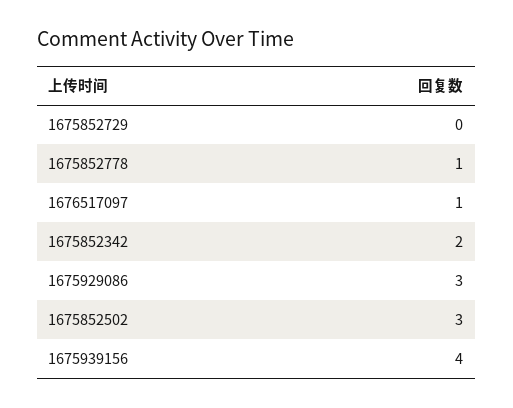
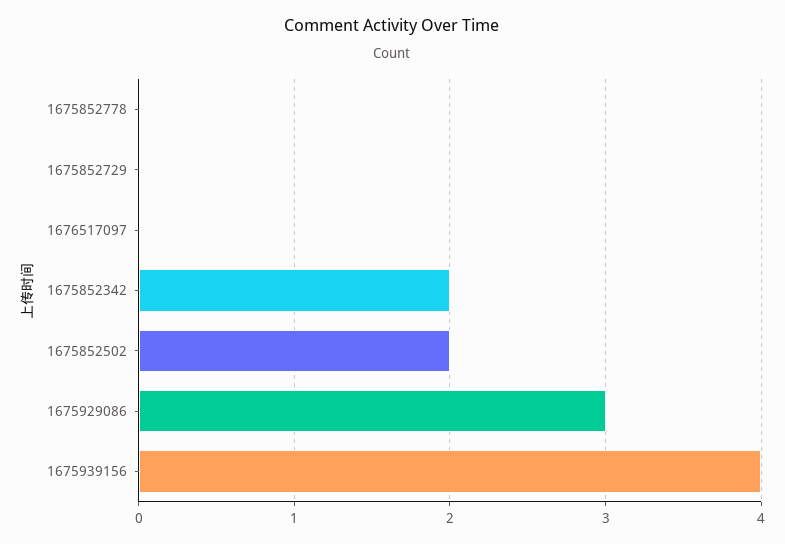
1675852778: 1 -> 0
1676517097: 1 -> 0
1675852502: 3 -> 2

